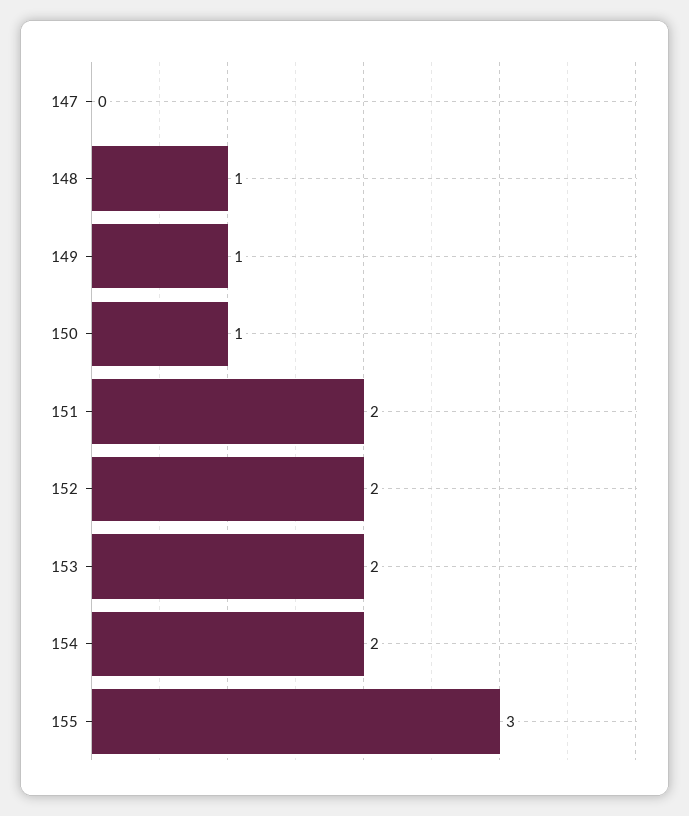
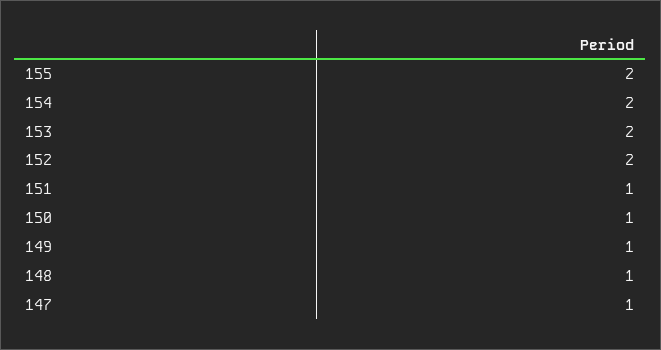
147: 0 -> 1
151: 2 -> 1
155: 3 -> 2

